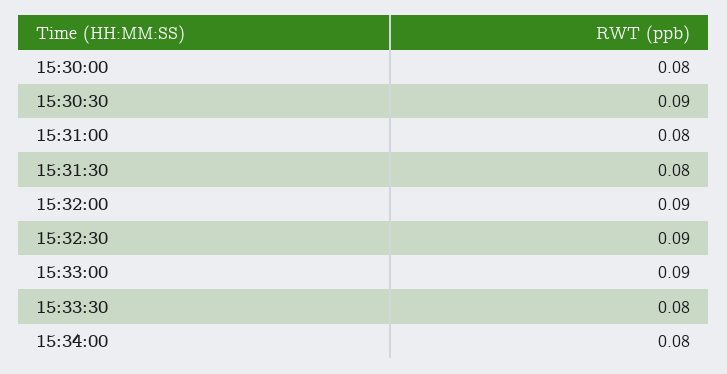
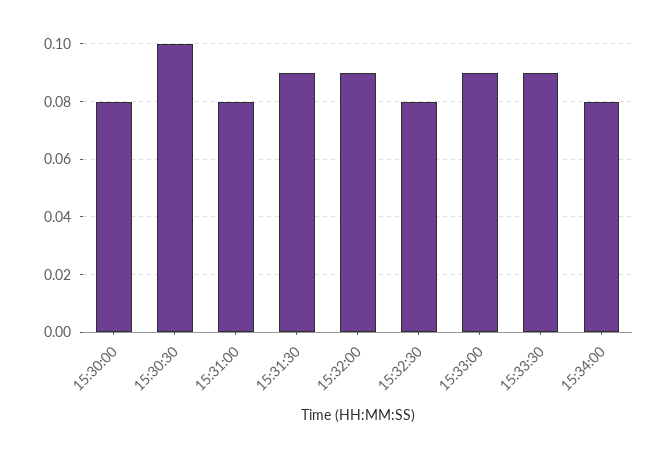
15:30:30: 0.09 -> 0.1
15:31:30: 0.08 -> 0.09
15:32:30: 0.09 -> 0.08
15:33:30: 0.08 -> 0.09

